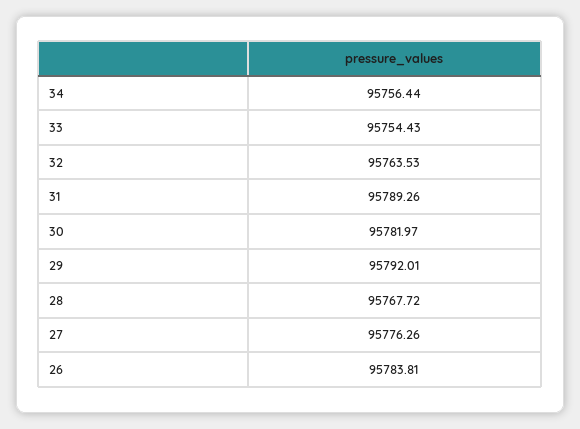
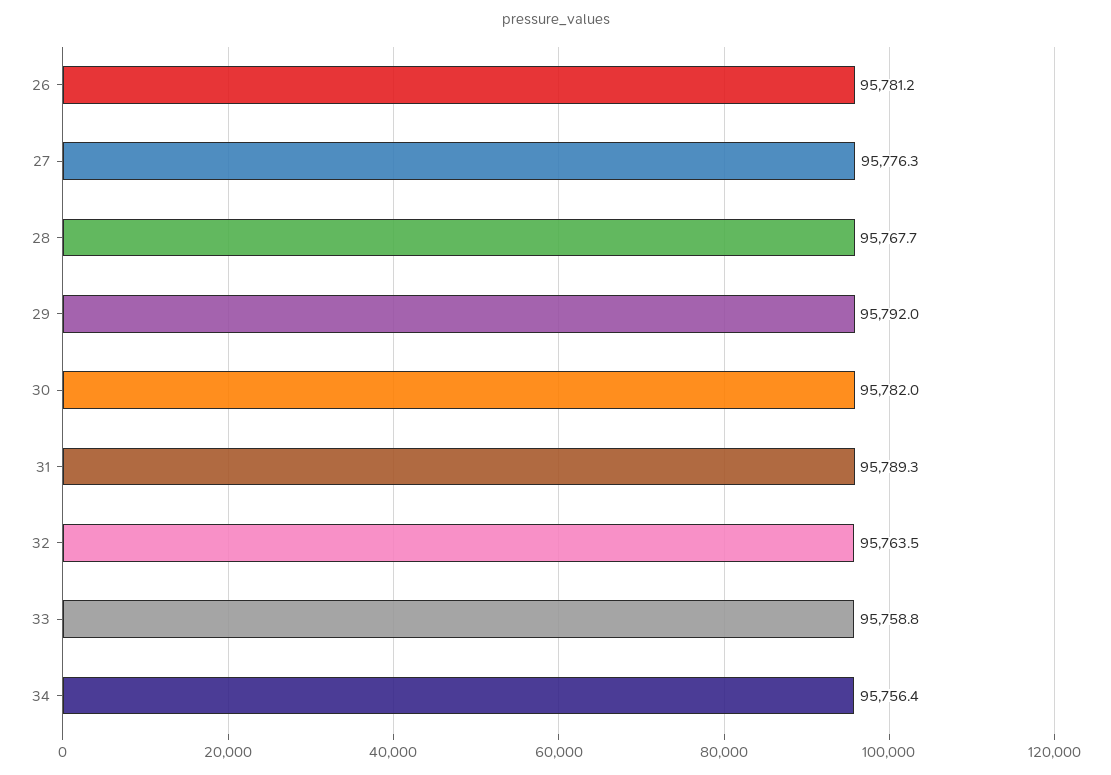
33: 95754.43 -> 95758.8
26: 95783.81 -> 95781.2

